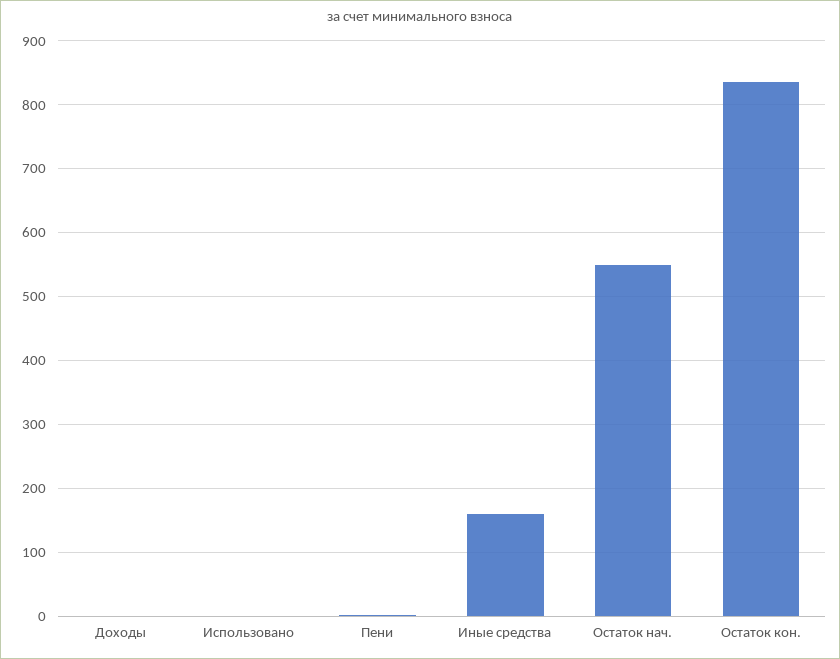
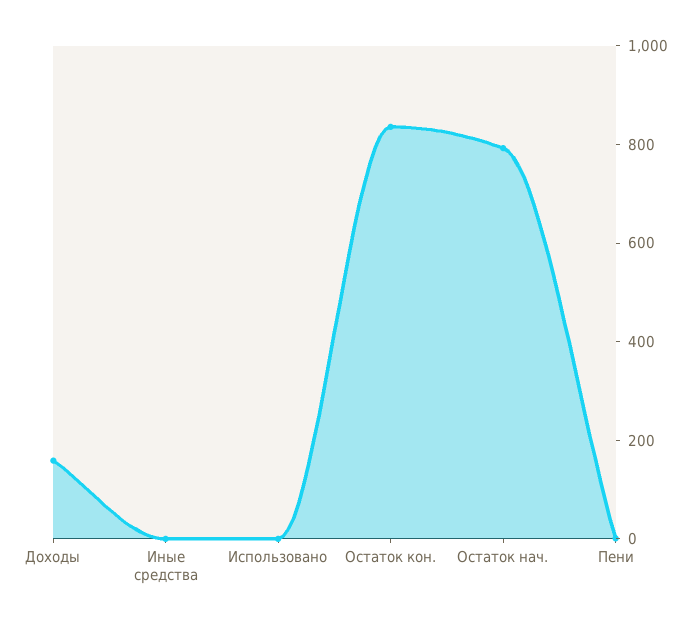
Доходы: 0 -> 150
Иные средства: 160 -> 0
Остаток нач.: 550 -> 800

